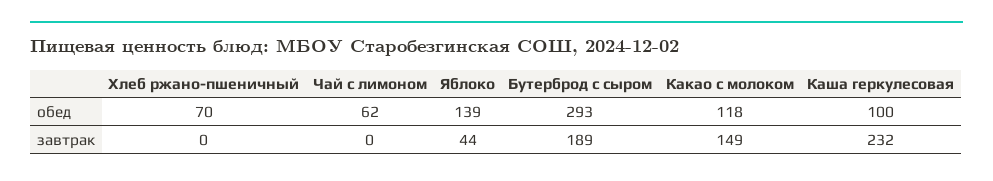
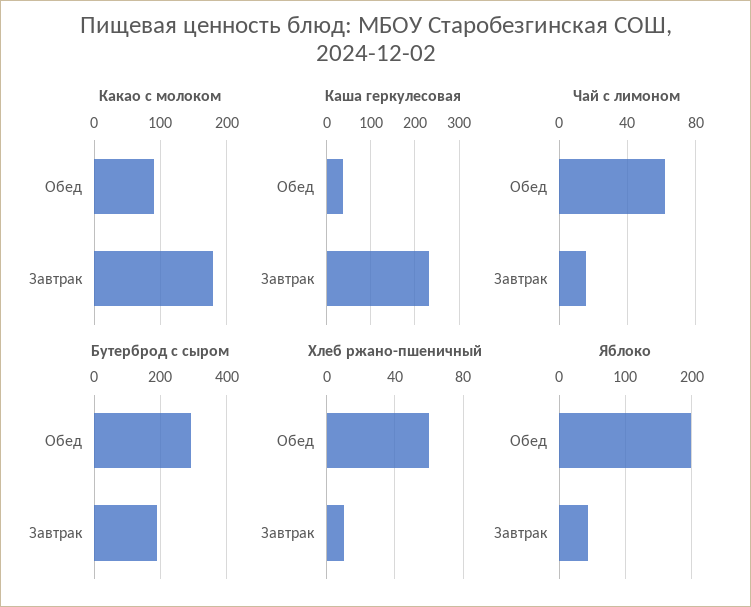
Хлеб ржано-пшеничный, обед: 70 -> 60
Яблоко, обед: 139 -> 200
Какао с молоком, обед: 118 -> 90
Каша геркулесовая, обед: 100 -> 40
Хлеб ржано-пшеничный, завтрак: 0 -> 10
Чай с лимоном, завтрак: 0 -> 15
Какао с молоком, завтрак: 149 -> 180

